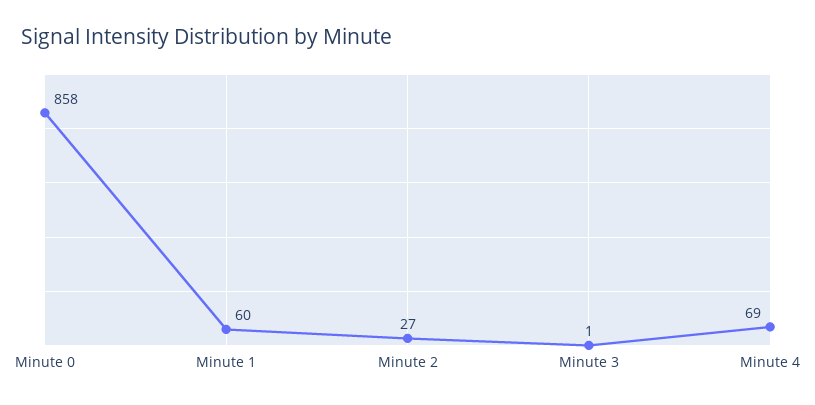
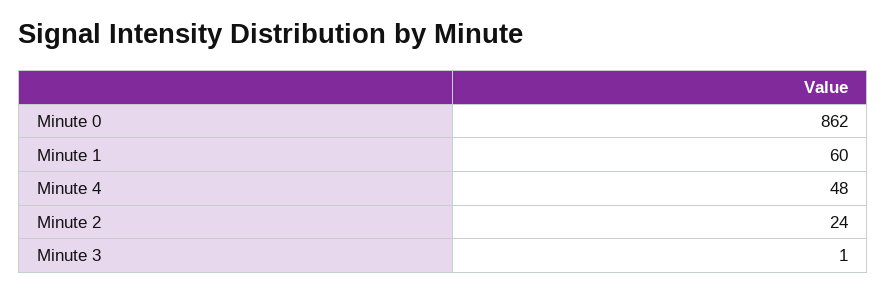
Minute 0: 858 -> 862
Minute 2: 27 -> 24
Minute 4: 69 -> 48

